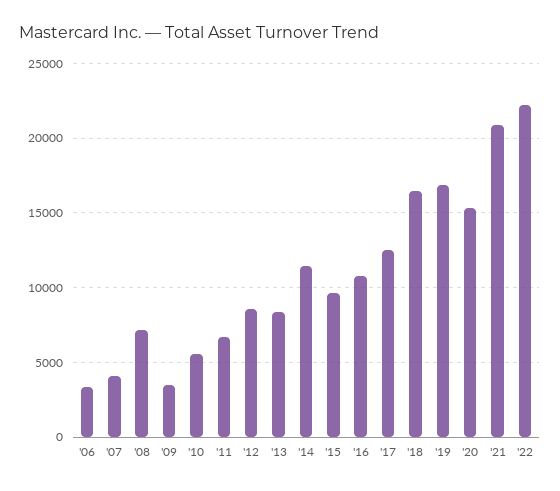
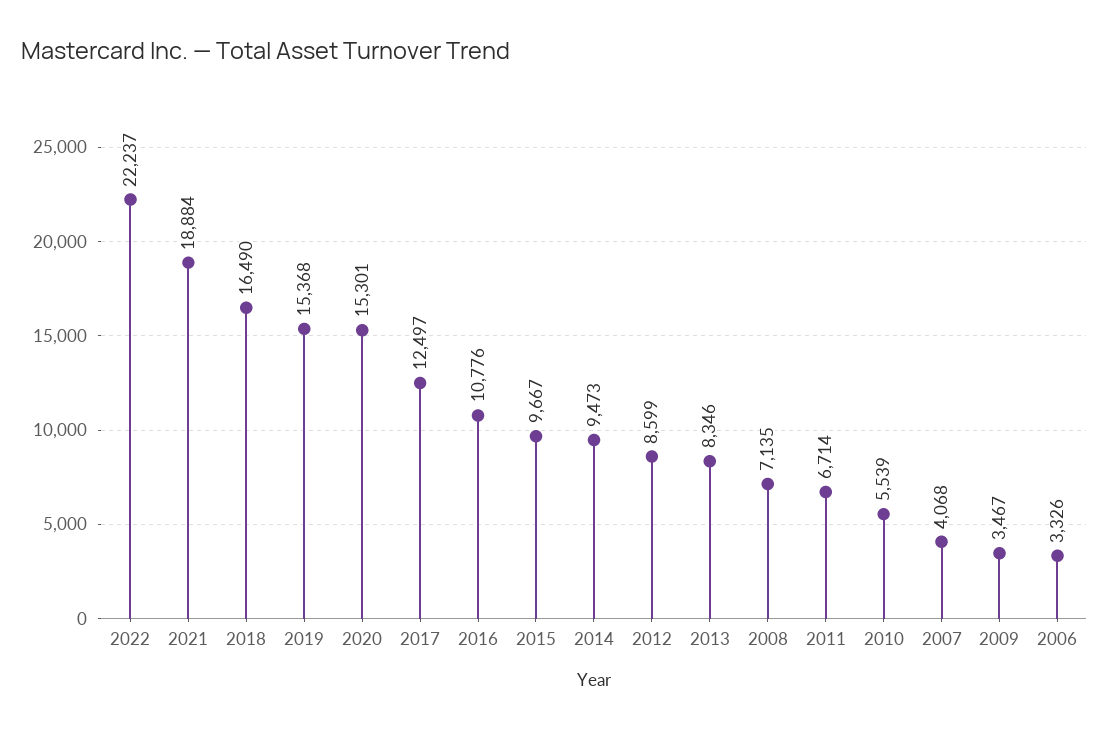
'14: 11500 -> 9473
'19: 17000 -> 15368
'21: 21000 -> 18884

